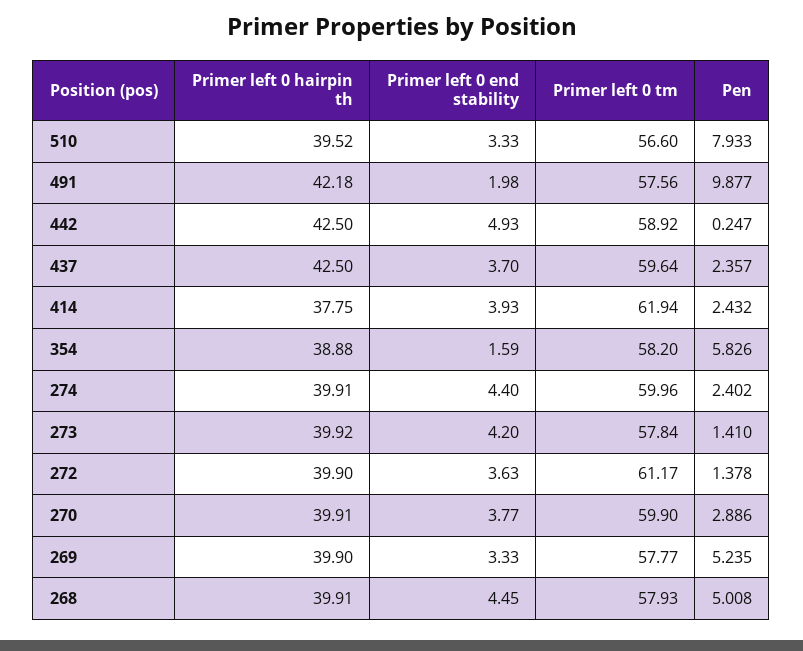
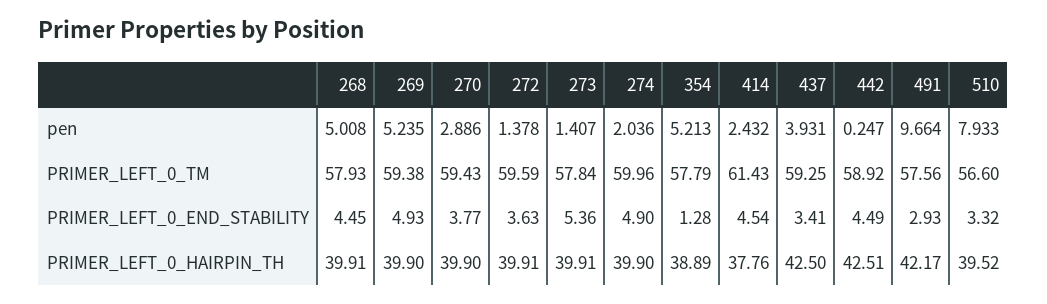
Primer left 0 end stability, 510: 3.33 -> 3.32
Primer left 0 hairpin th, 491: 42.18 -> 42.17
Primer left 0 end stability, 491: 1.98 -> 2.93
Pen, 491: 9.877 -> 9.664
Primer left 0 hairpin th, 442: 42.5 -> 42.51
Primer left 0 end stability, 442: 4.93 -> 4.49
Primer left 0 end stability, 437: 3.7 -> 3.41
Primer left 0 tm, 437: 59.64 -> 59.25
Pen, 437: 2.357 -> 3.931
Primer left 0 hairpin th, 414: 37.75 -> 37.76
Primer left 0 end stability, 414: 3.93 -> 4.54
Primer left 0 tm, 414: 61.94 -> 61.43
Primer left 0 hairpin th, 354: 38.88 -> 38.89
Primer left 0 end stability, 354: 1.59 -> 1.28
Primer left 0 tm, 354: 58.2 -> 57.79
Pen, 354: 5.826 -> 5.213
Primer left 0 hairpin th, 274: 39.91 -> 39.9
Primer left 0 end stability, 274: 4.4 -> 4.9
Pen, 274: 2.402 -> 2.036
Primer left 0 hairpin th, 273: 39.92 -> 39.91
Primer left 0 end stability, 273: 4.2 -> 5.36
Pen, 273: 1.41 -> 1.407
Primer left 0 hairpin th, 272: 39.9 -> 39.91
Primer left 0 tm, 272: 61.17 -> 59.59
Primer left 0 hairpin th, 270: 39.91 -> 39.9
Primer left 0 tm, 270: 59.9 -> 59.43
Primer left 0 end stability, 269: 3.33 -> 4.93
Primer left 0 tm, 269: 57.77 -> 59.38

